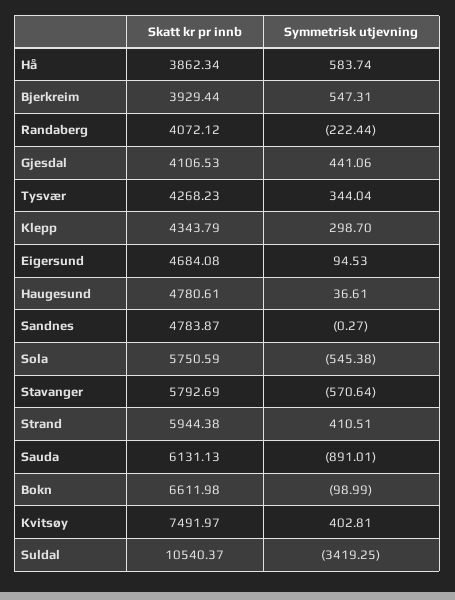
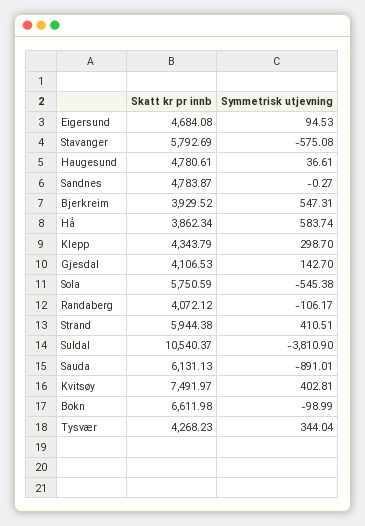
Skatt kr pr innb, Bjerkreim: 3929.44 -> 3929.52
Symmetrisk utjevning, Randaberg: -222.44 -> -106.17
Symmetrisk utjevning, Gjesdal: 441.06 -> 142.7
Symmetrisk utjevning, Stavanger: -570.64 -> -575.08
Symmetrisk utjevning, Suldal: -3419.25 -> -3810.9

